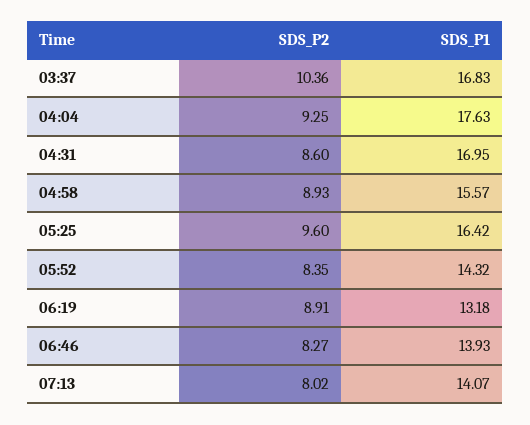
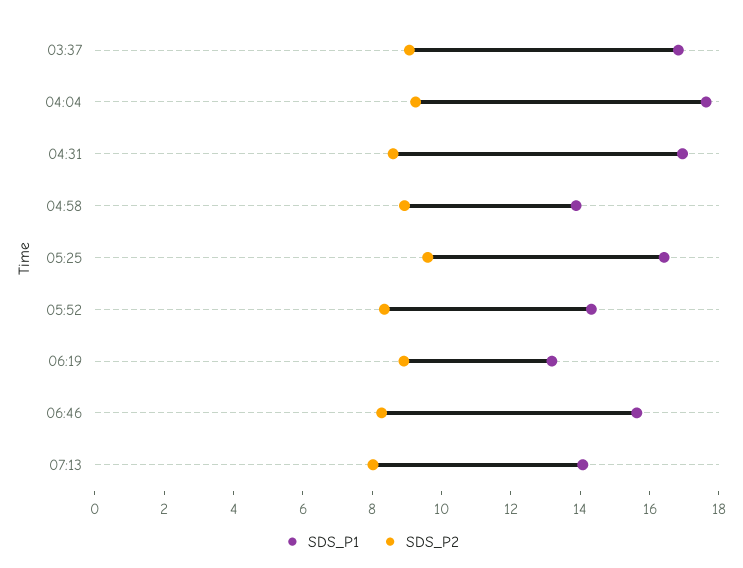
SDS_P2, 03:37: 10.36 -> 9
SDS_P1, 04:58: 15.57 -> 14
SDS_P1, 06:46: 13.93 -> 15.5

